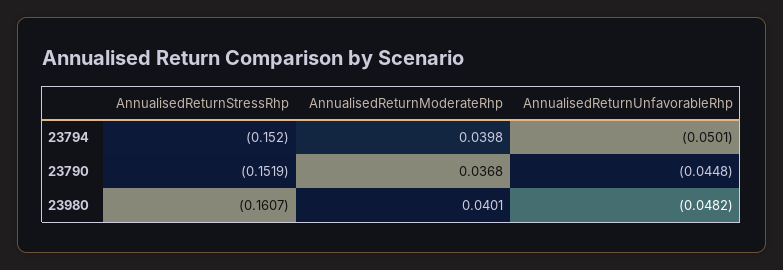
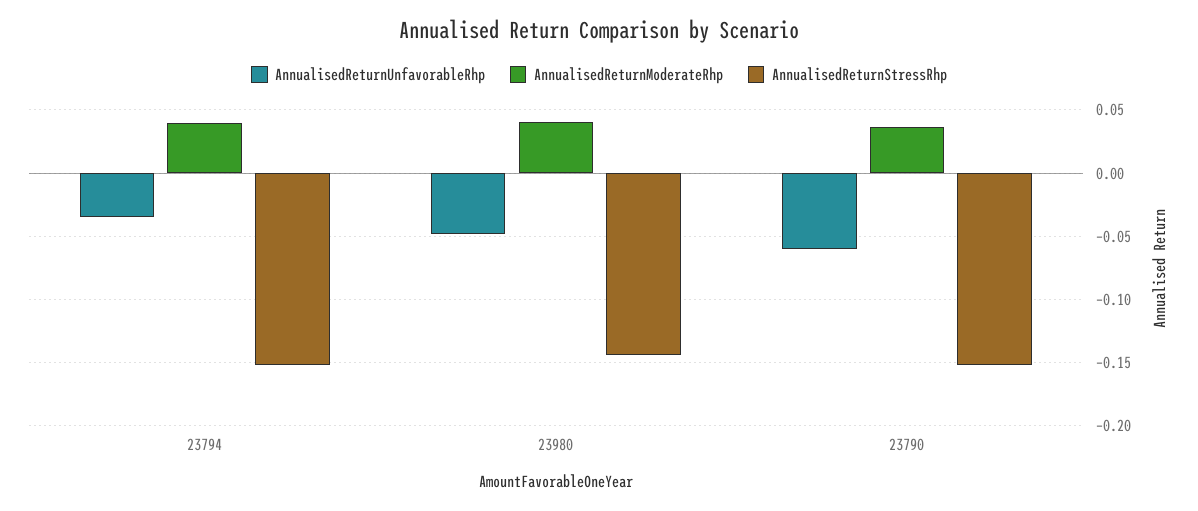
AnnualisedReturnUnfavorableRhp, 23794: -0.0501 -> -0.035
AnnualisedReturnUnfavorableRhp, 23790: -0.0448 -> -0.06
AnnualisedReturnStressRhp, 23980: -0.1607 -> -0.145

